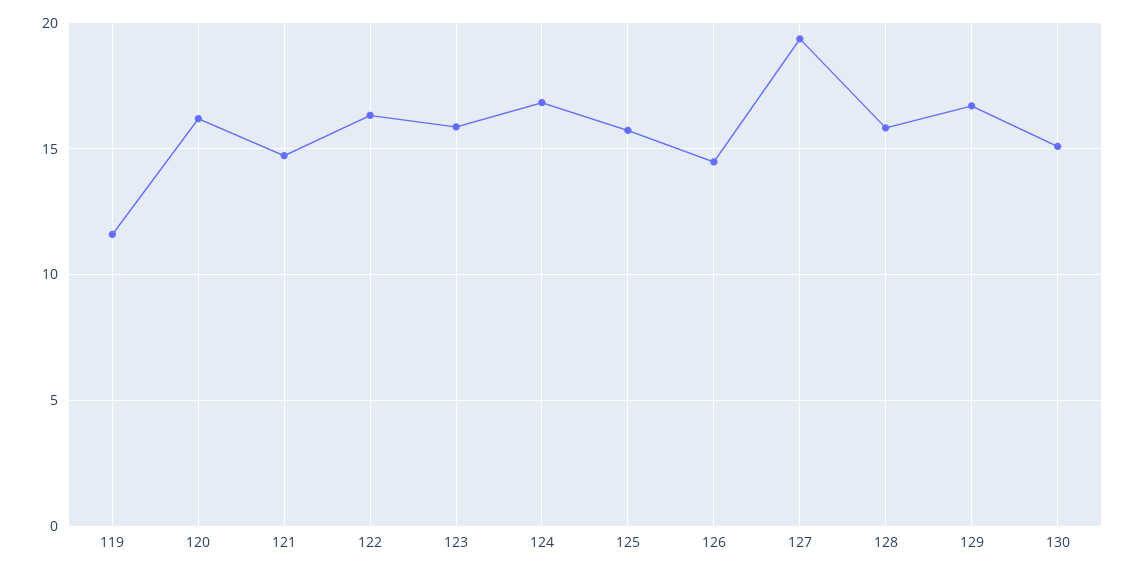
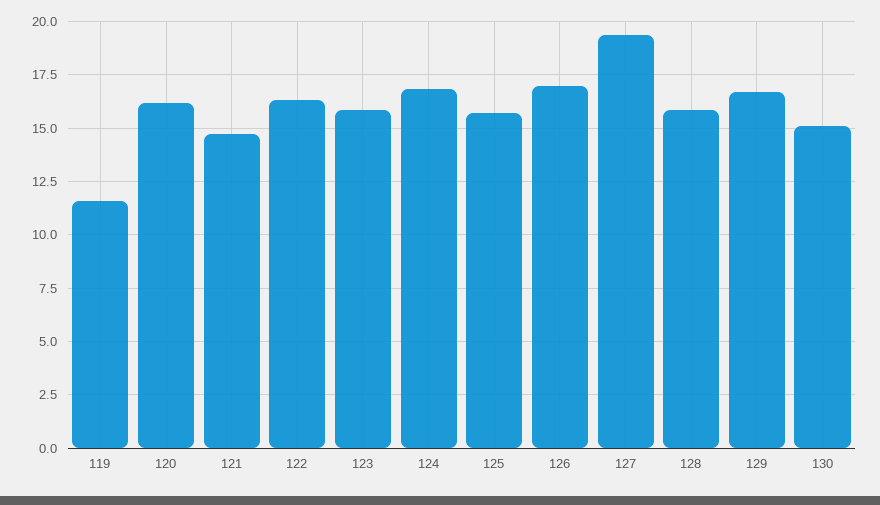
126: 14.5 -> 17

